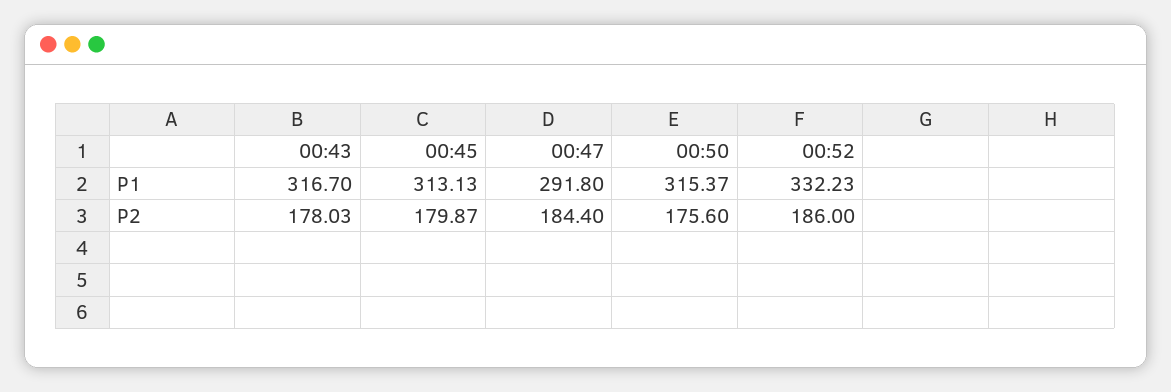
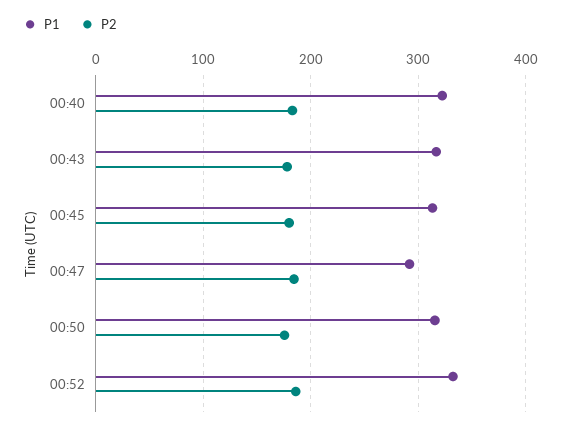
P1, 00:40: none -> 320
P2, 00:40: none -> 180

